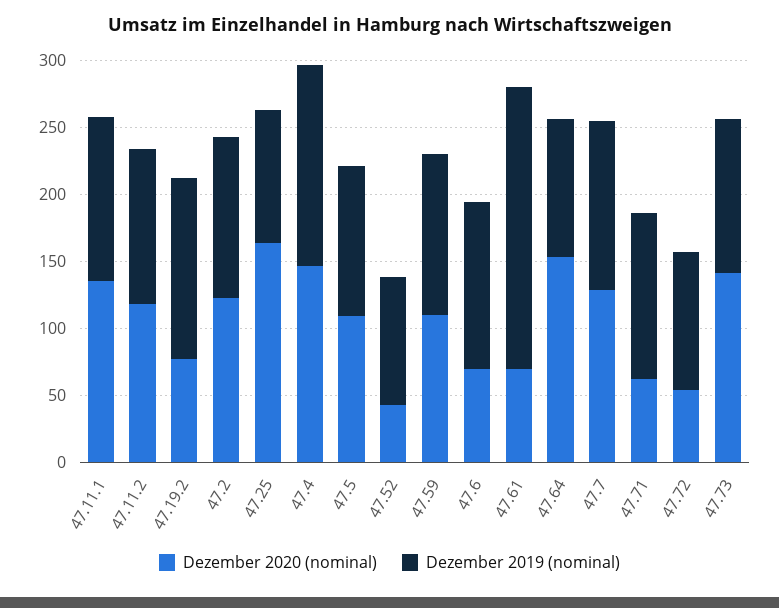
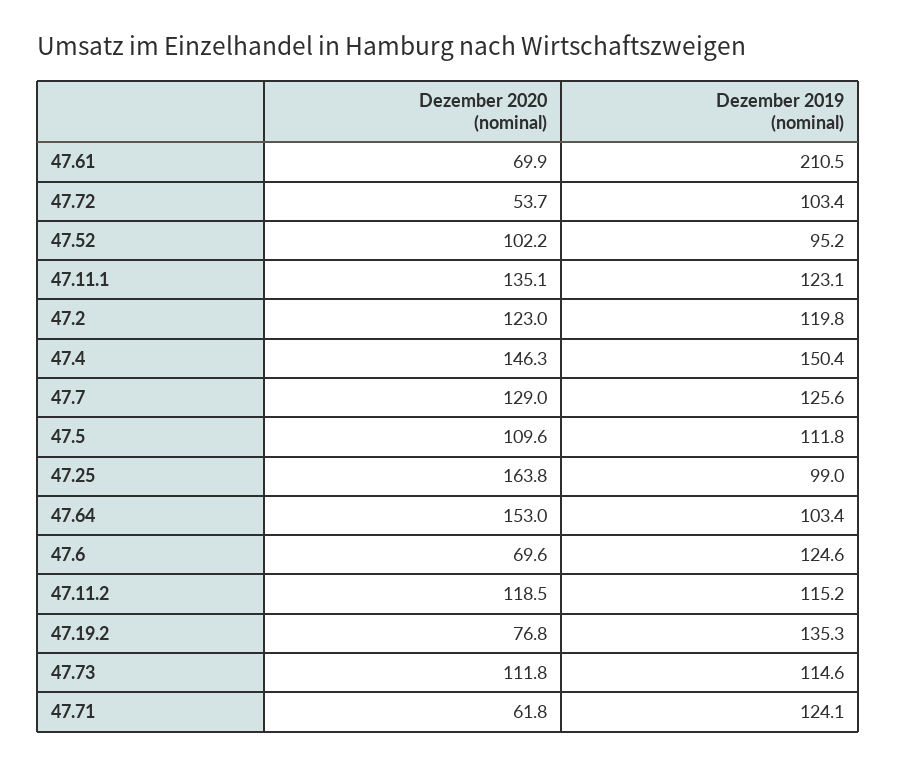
Dezember 2020 (nominal), 47.52: 40 -> 102.2
Dezember 2020 (nominal), 47.59: 110 -> none
Dezember 2019 (nominal), 47.59: 120 -> none
Dezember 2020 (nominal), 47.73: 140 -> 111.8

